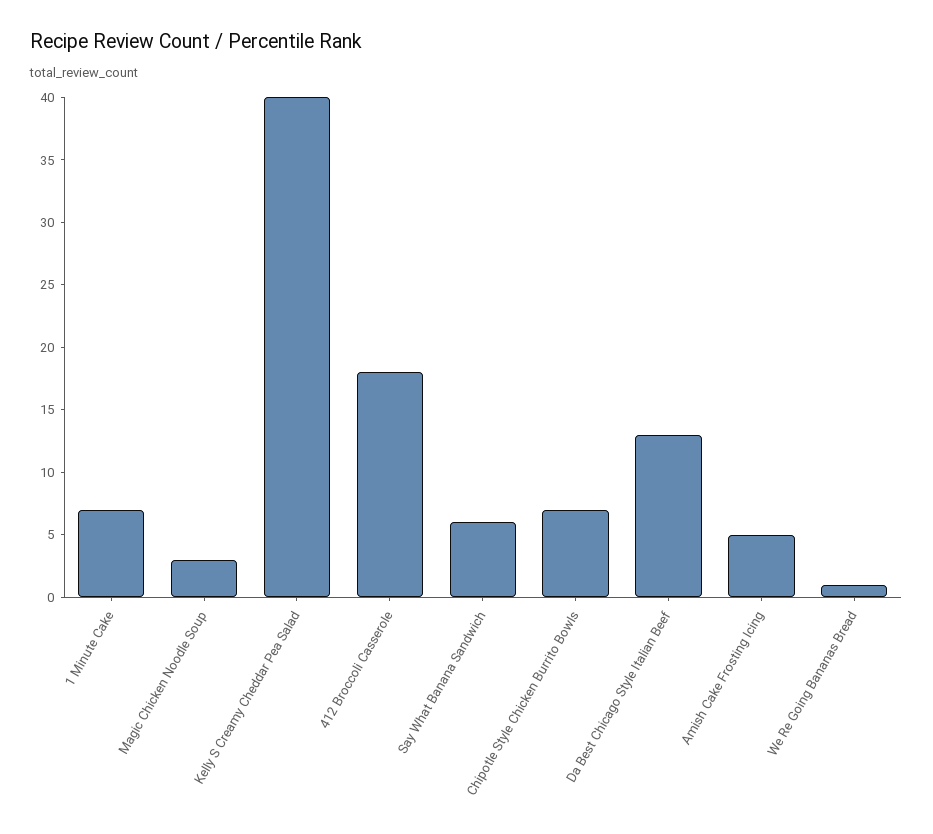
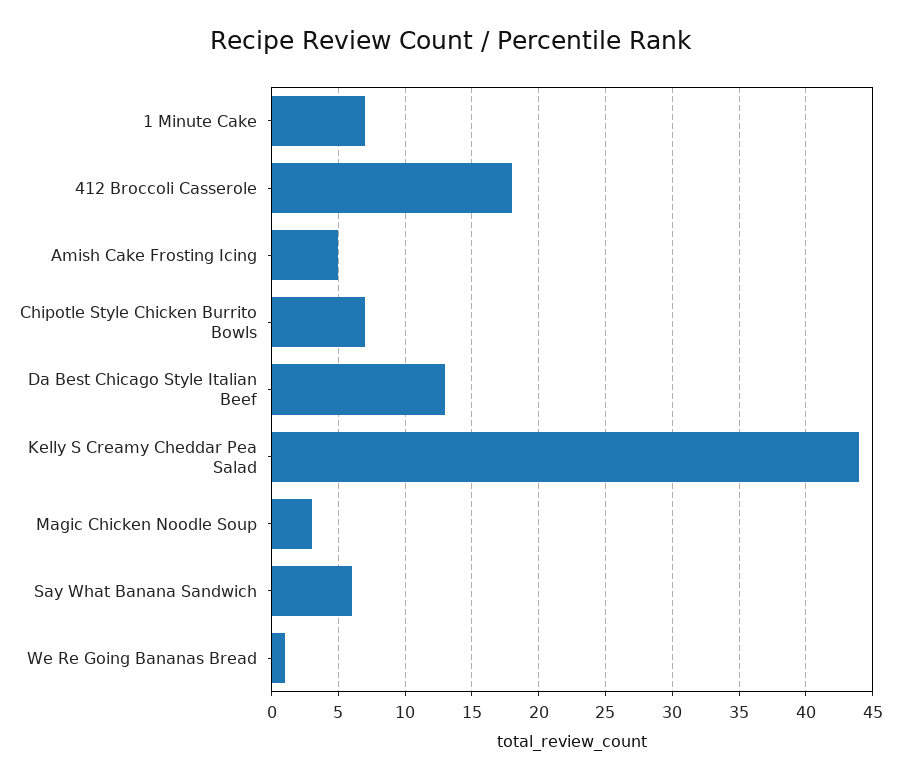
Kelly S Creamy Cheddar Pea Salad: 40 -> 44

